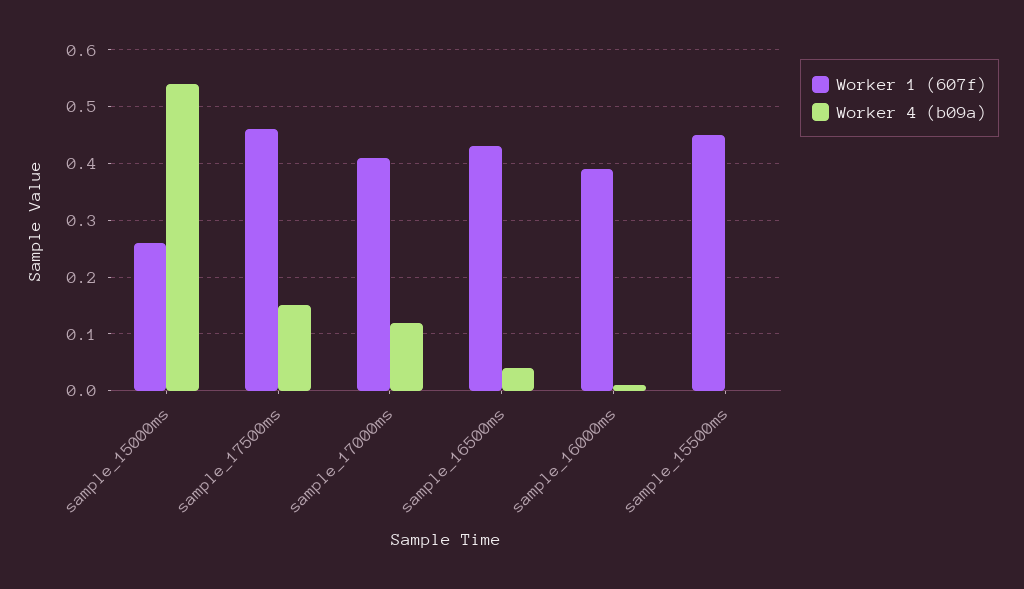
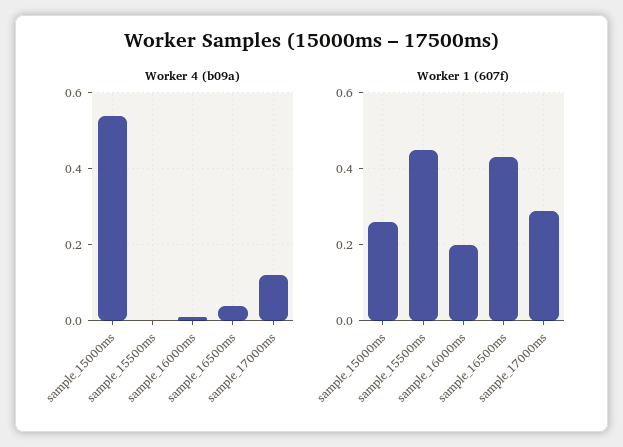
Worker 1 (607f), sample_17500ms: 0.45 -> none
Worker 4 (b09a), sample_17500ms: 0.15 -> none
Worker 1 (607f), sample_17000ms: 0.4 -> 0.3
Worker 1 (607f), sample_16000ms: 0.4 -> 0.2

